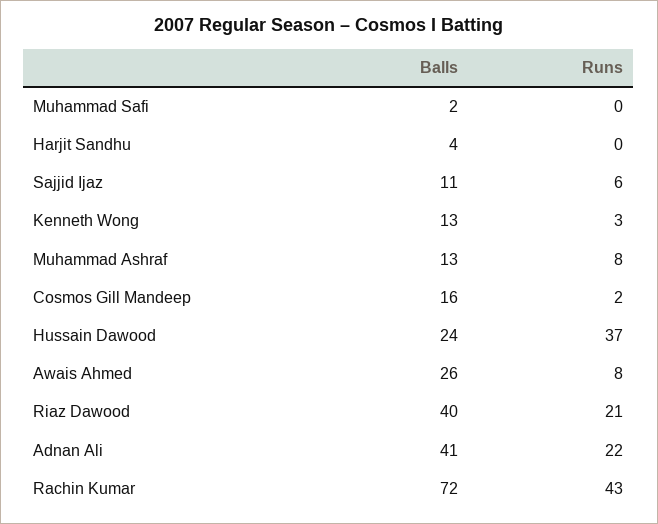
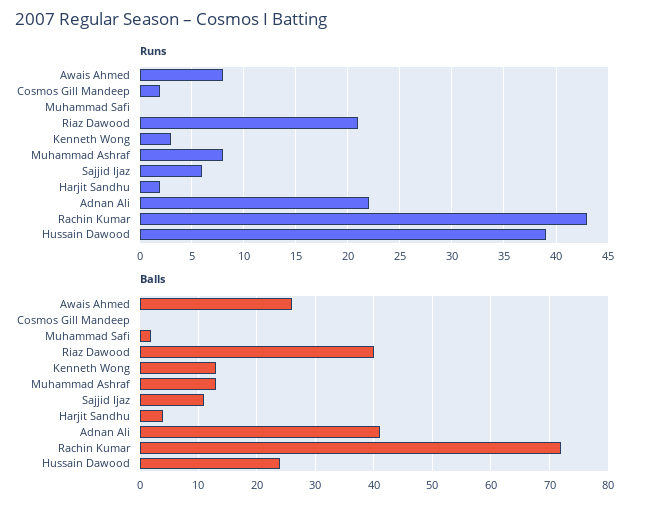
Runs, Harjit Sandhu: 0 -> 2
Balls, Cosmos Gill Mandeep: 16 -> 0
Runs, Hussain Dawood: 37 -> 39

